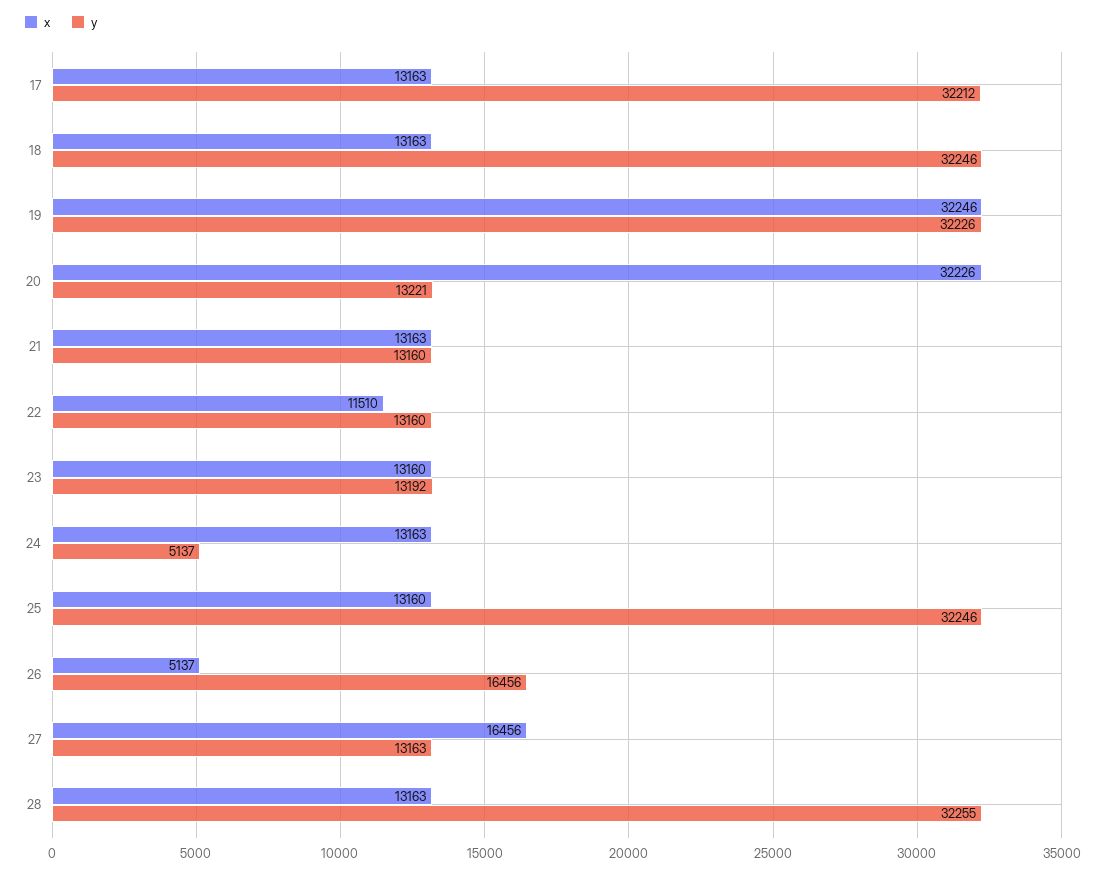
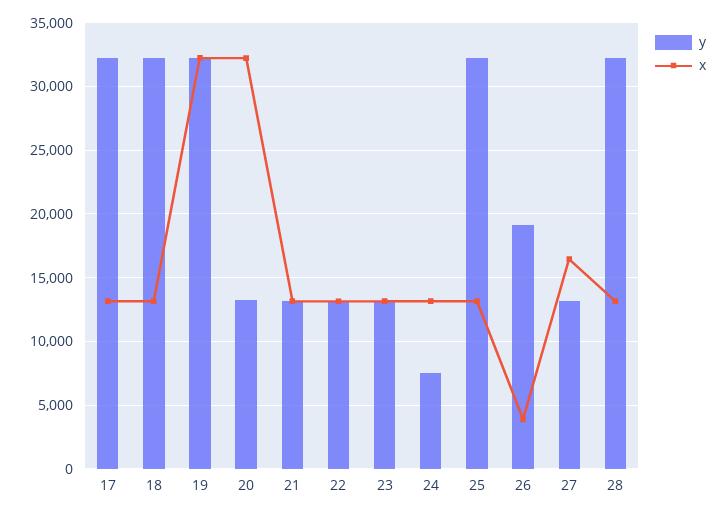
x, 22: 11510 -> 13000
y, 24: 5137 -> 7500
x, 26: 5137 -> 4000
y, 26: 16456 -> 19000

